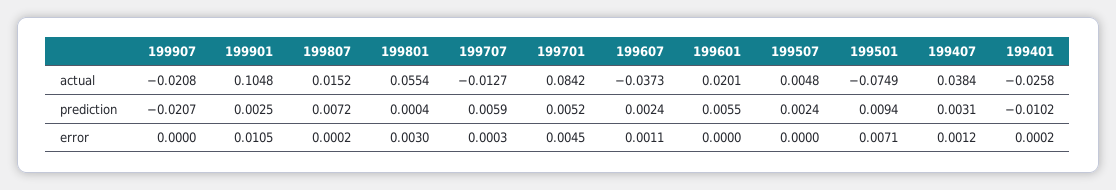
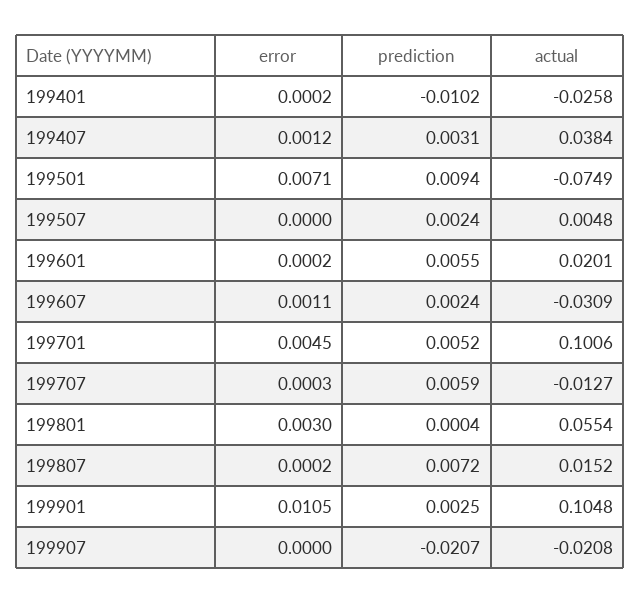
199701, actual: 0.0842 -> 0.1006
199607, actual: -0.0373 -> -0.0309
199601, error: 0 -> 0.0002

